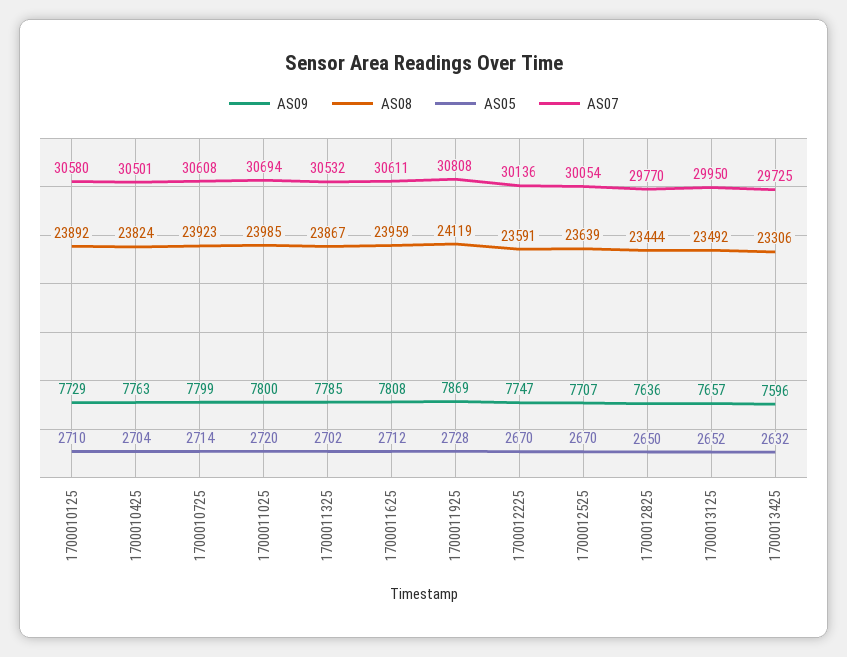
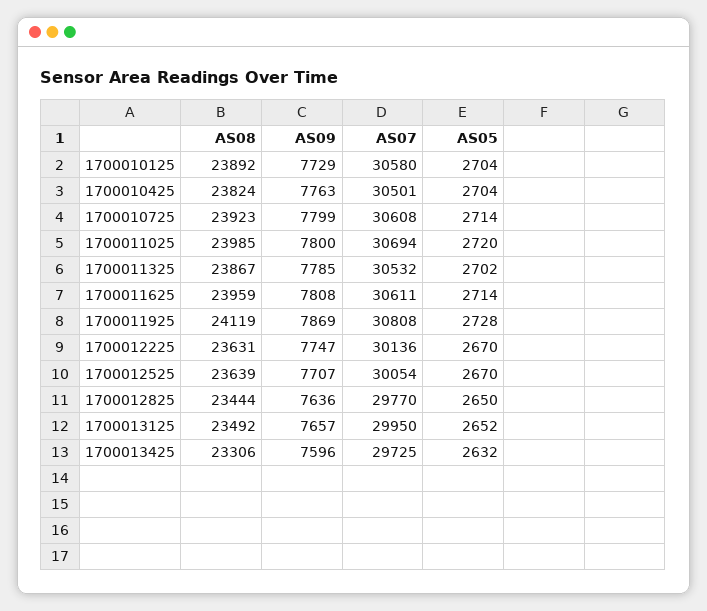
AS05, 1700010125: 2710 -> 2704
AS05, 1700011625: 2712 -> 2714
AS08, 1700012225: 23591 -> 23631

